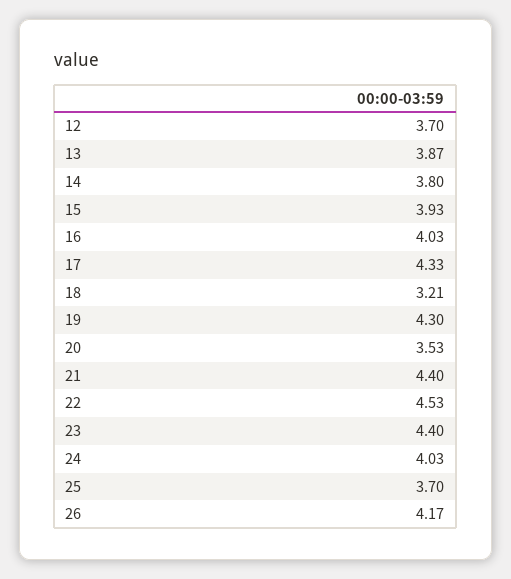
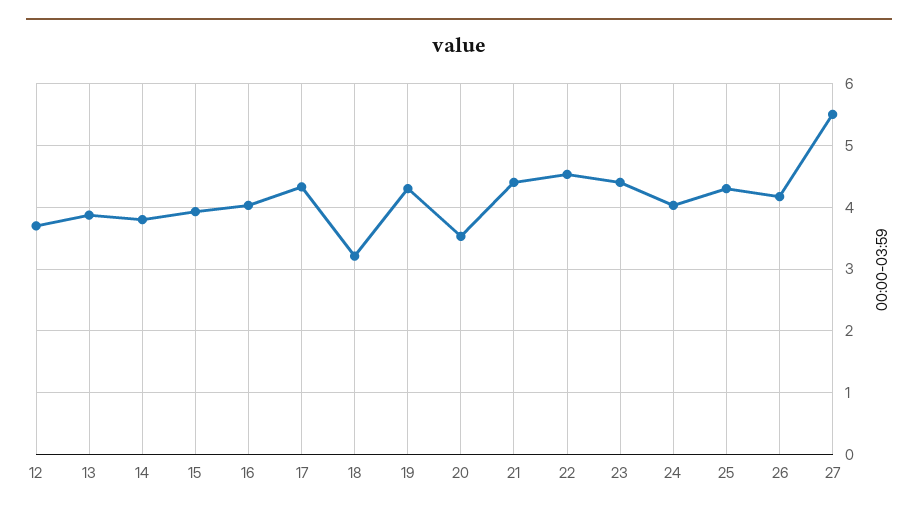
25: 3.7 -> 4.3
27: none -> 5.5

